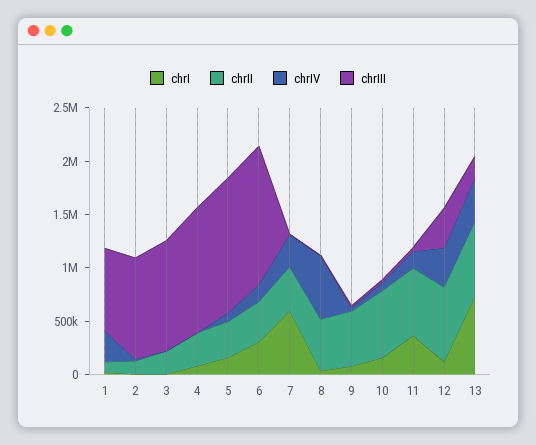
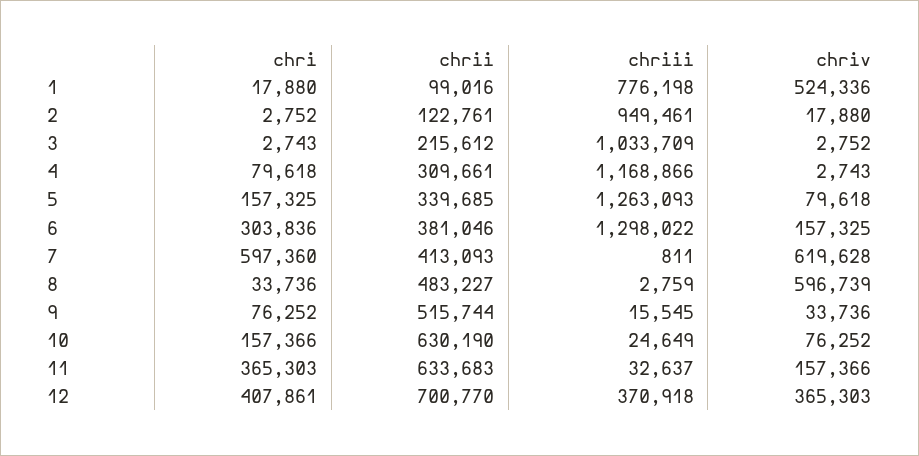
chrIV, 1: 300000 -> 524336
chrIV, 7: 300000 -> 619628
chrI, 12: 100000 -> 407861
chrI, 13: 700000 -> none
chrII, 13: 700000 -> none
chrIV, 13: 400000 -> none
chrIII, 13: 200000 -> none

